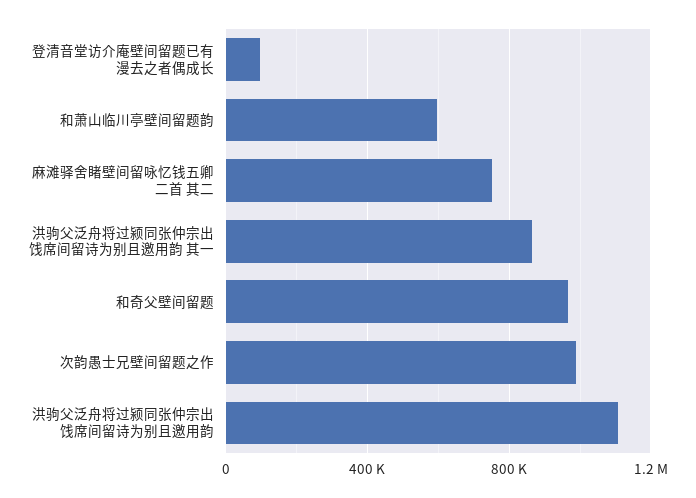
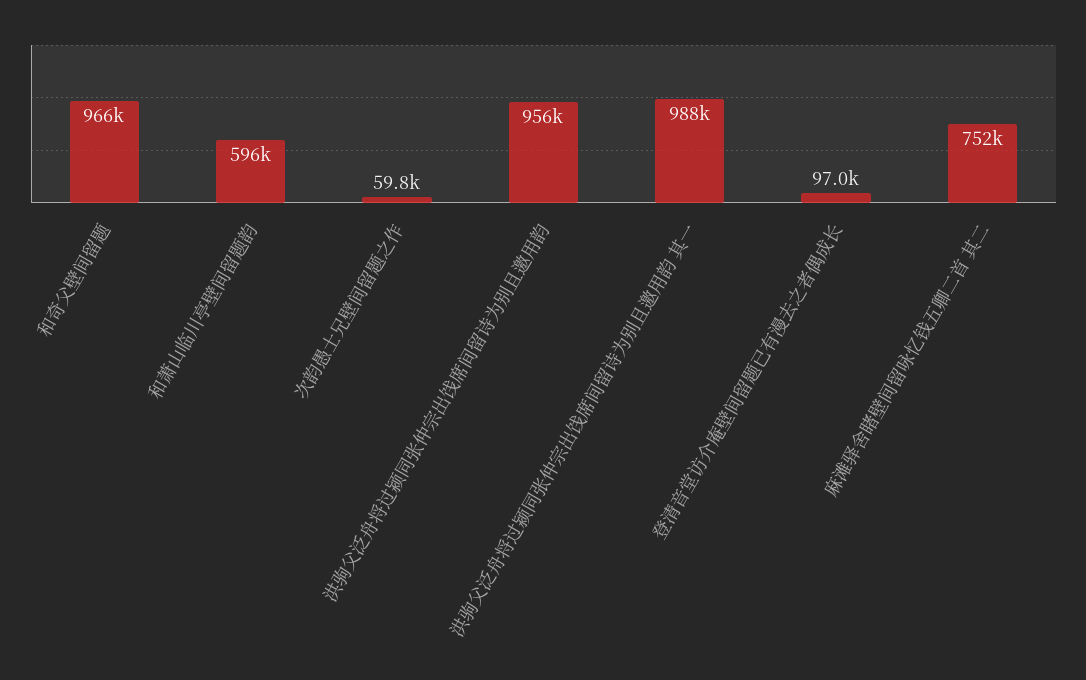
洪驹父泛舟将过颍同张仲宗出饯席间留诗为别且邀用韵 其一: 850000 -> 988000
次韵愚士兄壁间留题之作: 1000000 -> 59800
洪驹父泛舟将过颍同张仲宗出饯席间留诗为别且邀用韵: 1100000 -> 956000

